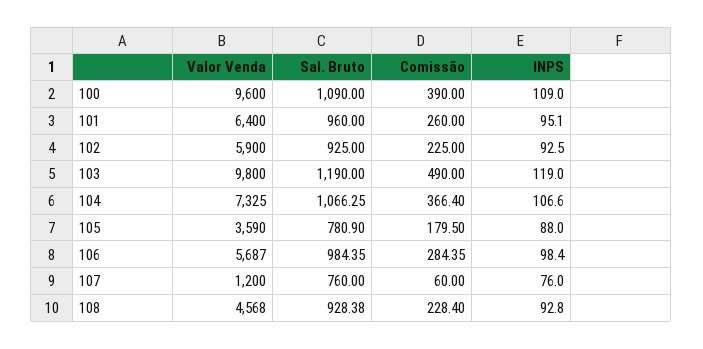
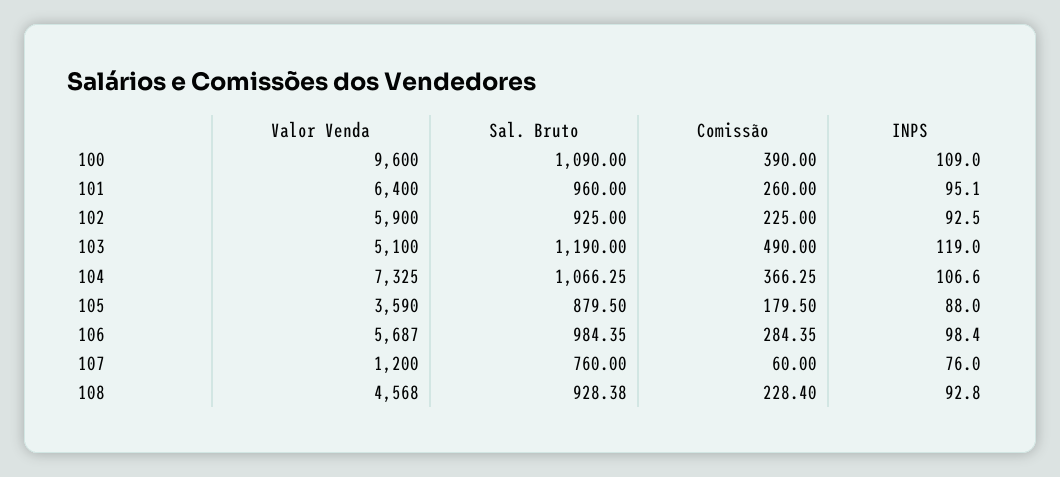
Valor Venda, 103: 9800 -> 5100
Comissão, 104: 366.4 -> 366.25
Sal. Bruto, 105: 780.9 -> 879.5

